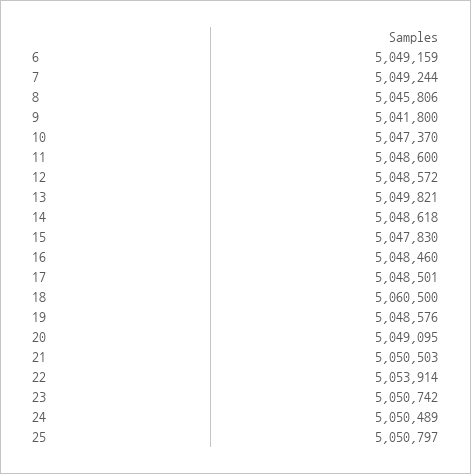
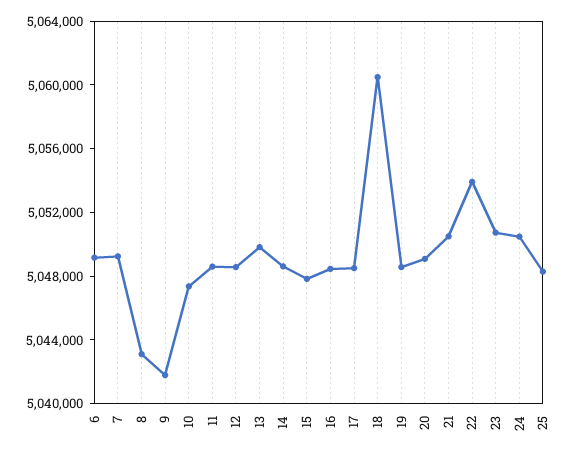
8: 5045806 -> 5043000
25: 5050797 -> 5048000

